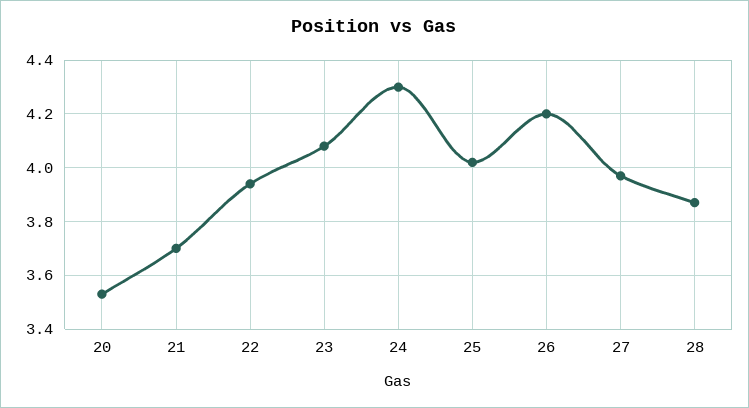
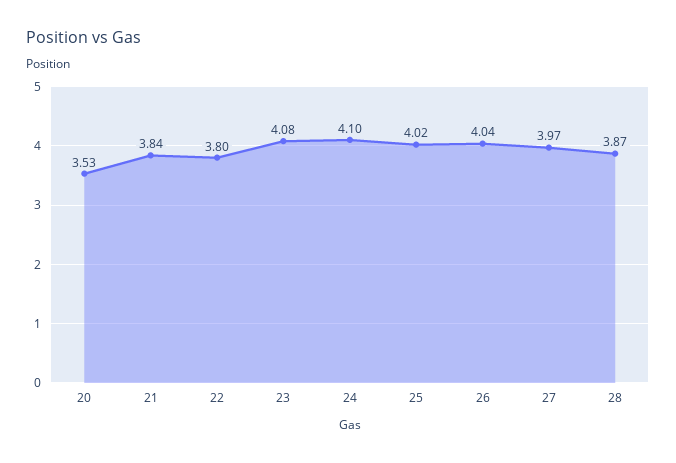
21: 3.7 -> 3.84
22: 3.95 -> 3.8
24: 4.3 -> 4.1
26: 4.2 -> 4.04

